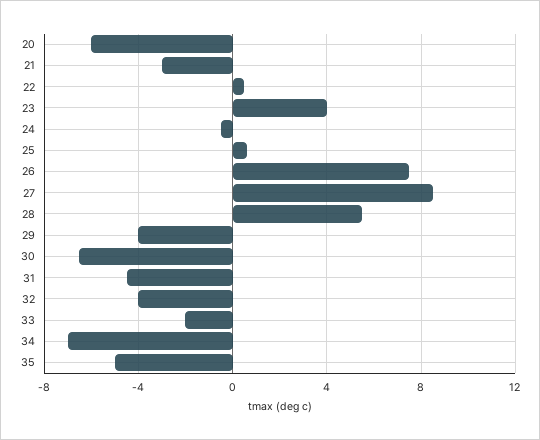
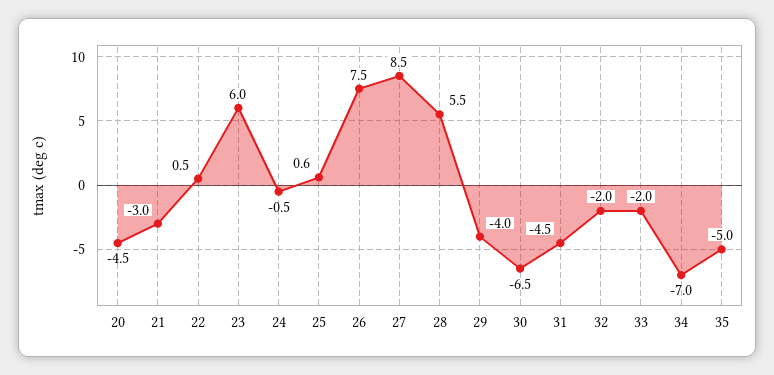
20: -6 -> -4.5
23: 4 -> 6
32: -4 -> -2

